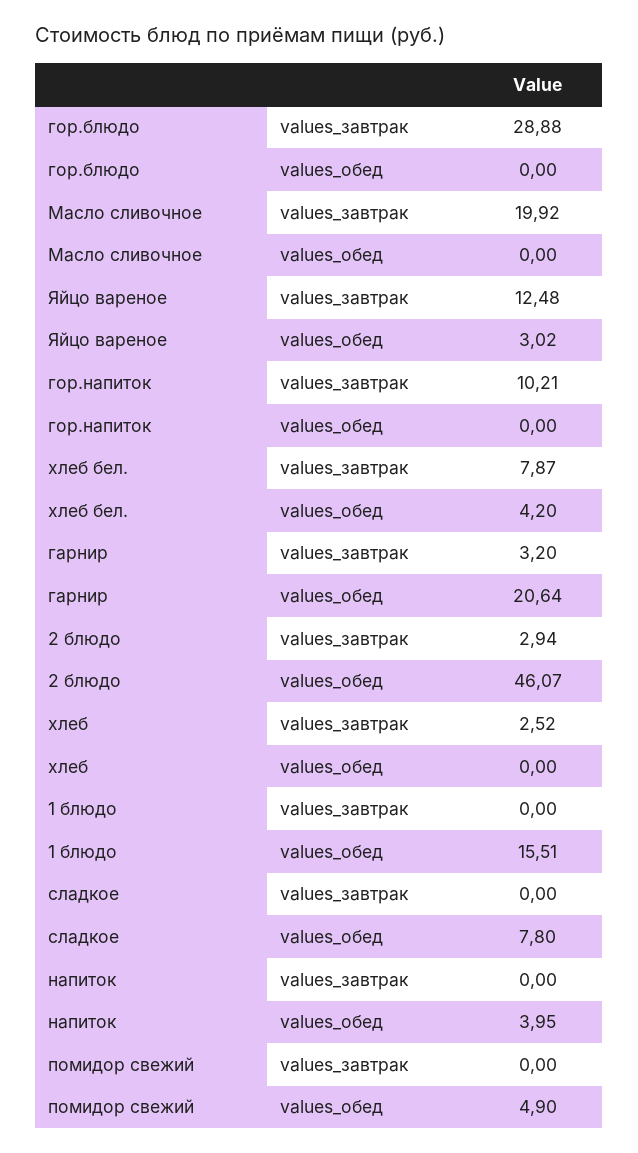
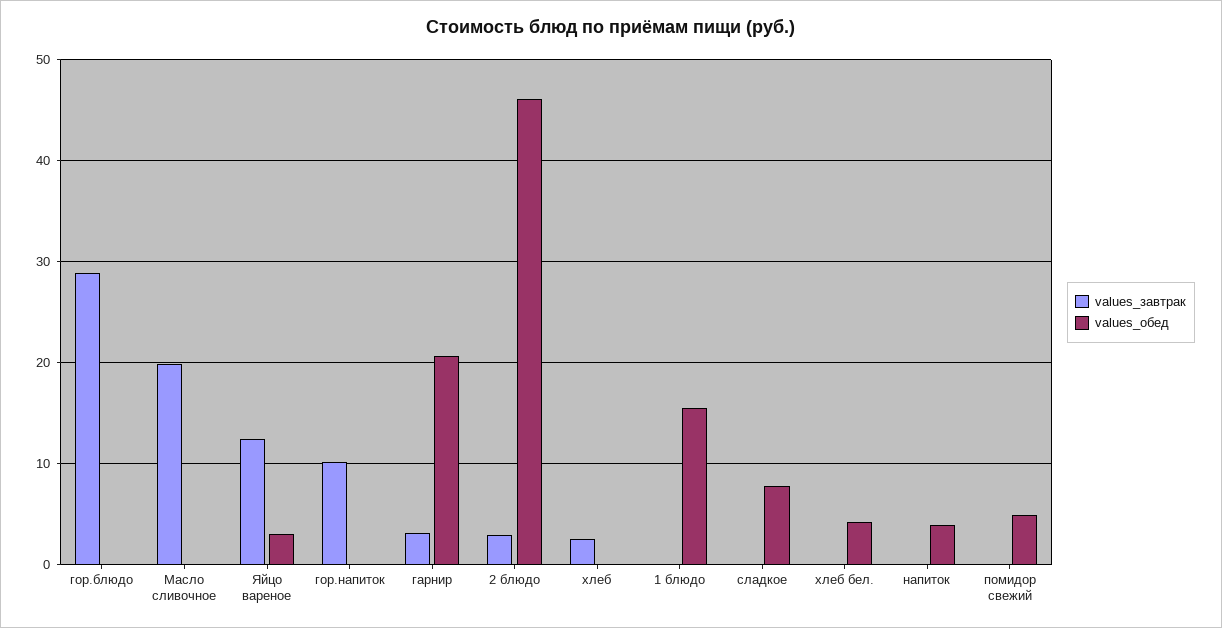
values_завтрак, хлеб бел.: 7.87 -> 0

